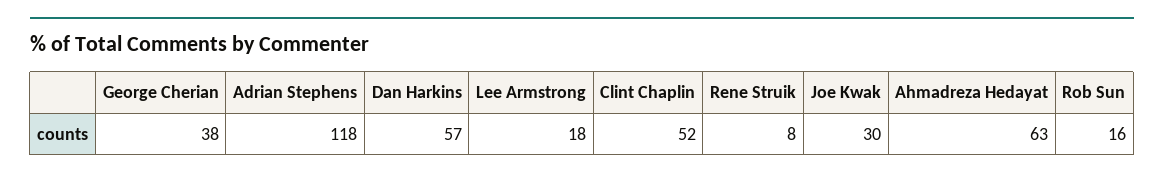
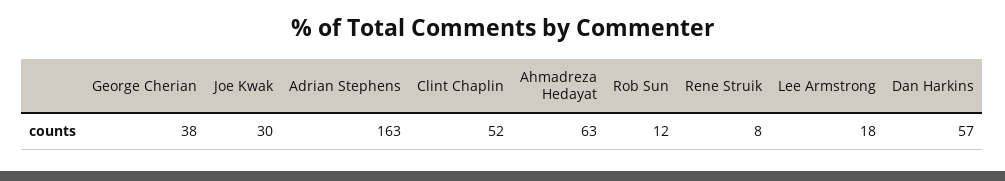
Adrian Stephens: 118 -> 163
Rob Sun: 16 -> 12

